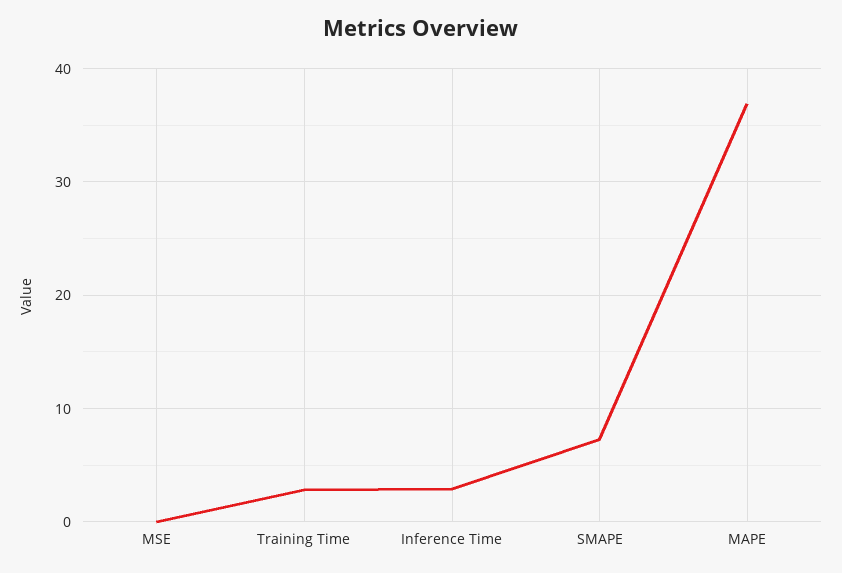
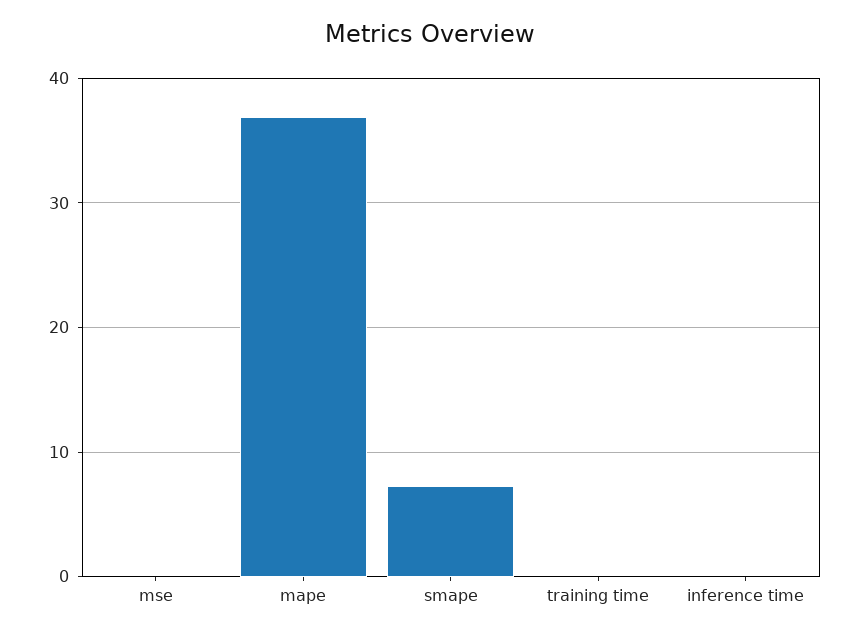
Training Time: 3 -> 0
Inference Time: 3 -> 0

